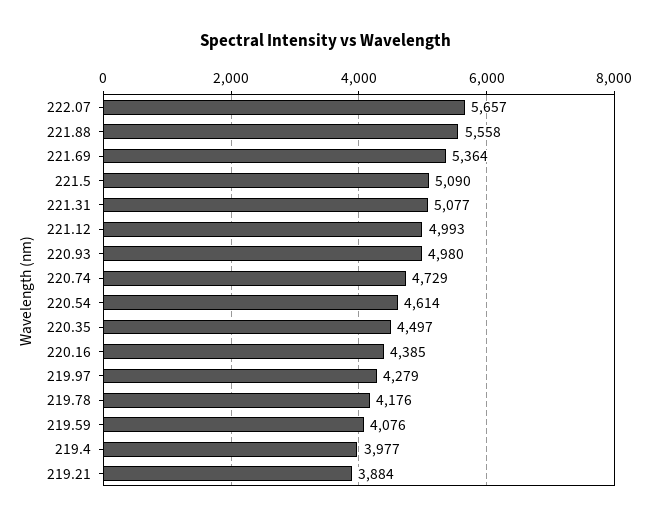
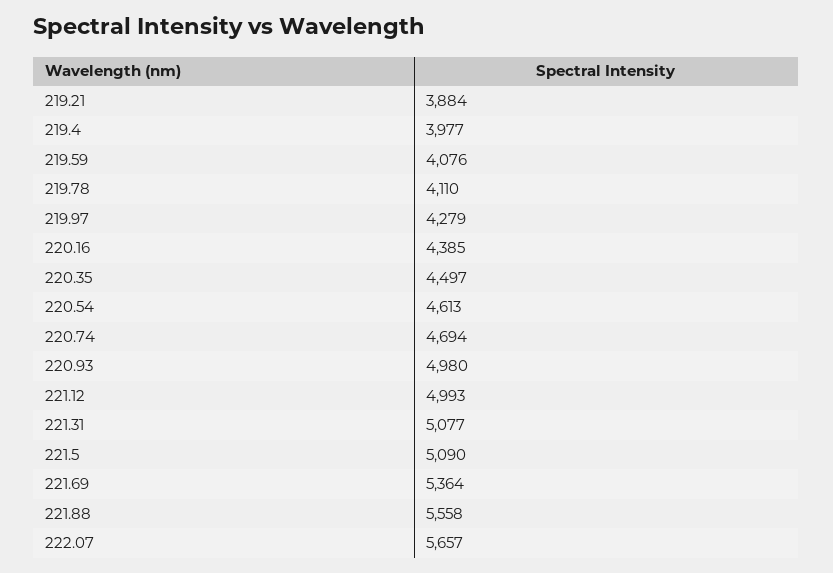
220.74: 4729 -> 4694
220.54: 4614 -> 4613
219.78: 4176 -> 4110

